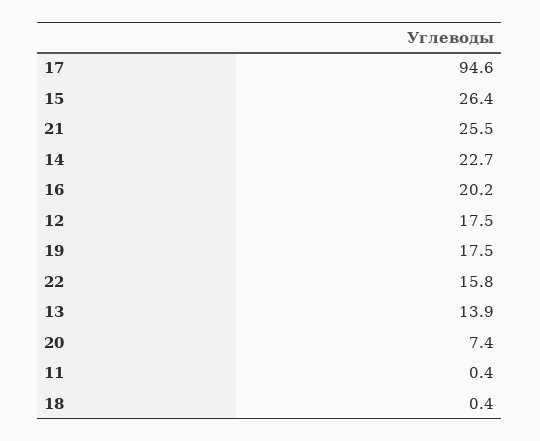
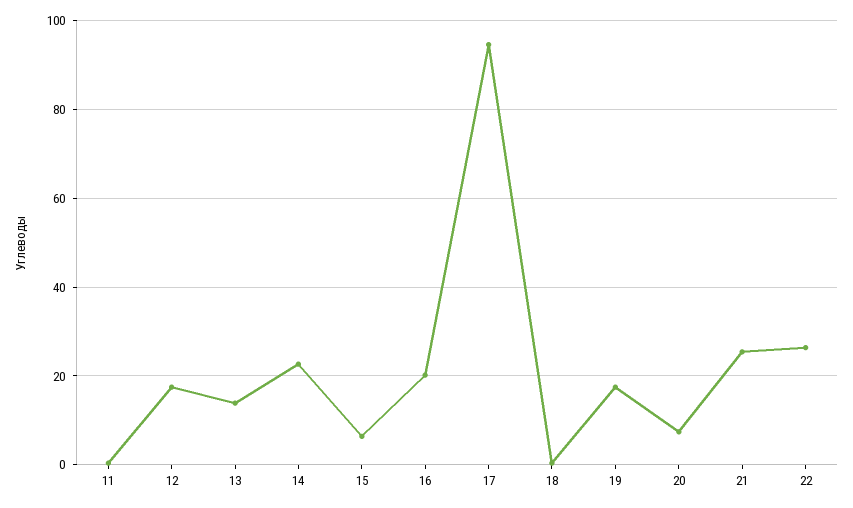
15: 26.4 -> 6
22: 15.8 -> 26

